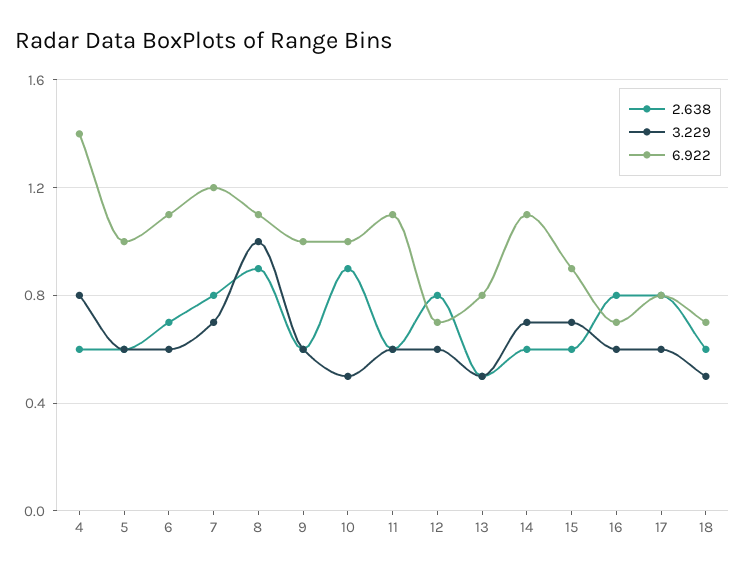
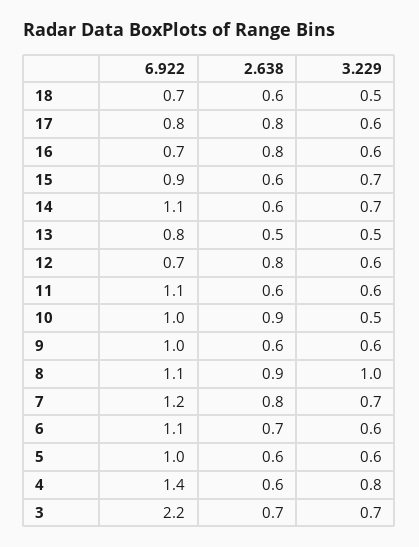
6.922, 3: none -> 2.2
2.638, 3: none -> 0.7
3.229, 3: none -> 0.7

